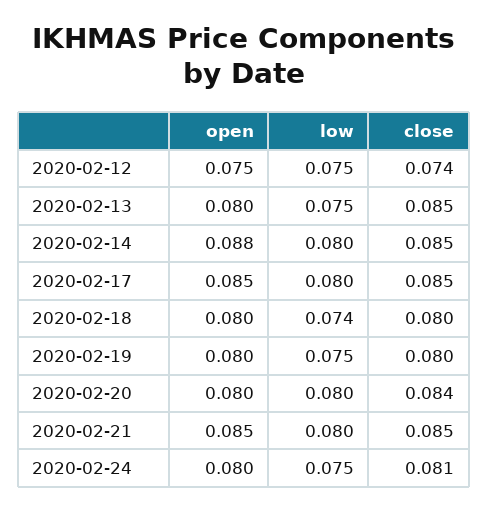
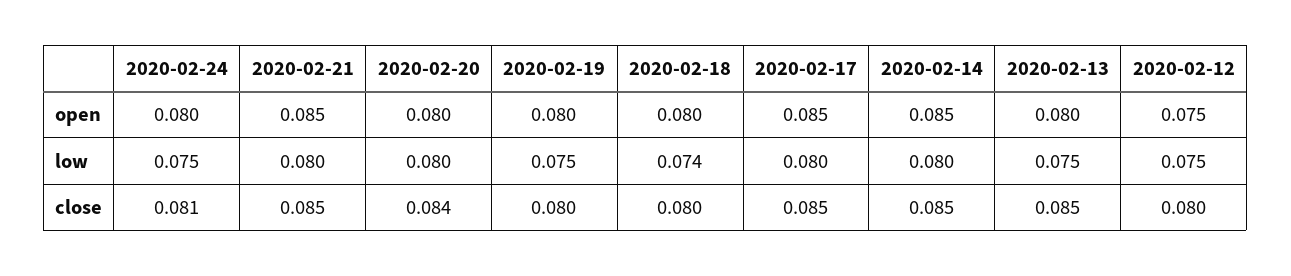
close, 2020-02-12: 0.074 -> 0.08
open, 2020-02-14: 0.088 -> 0.085

